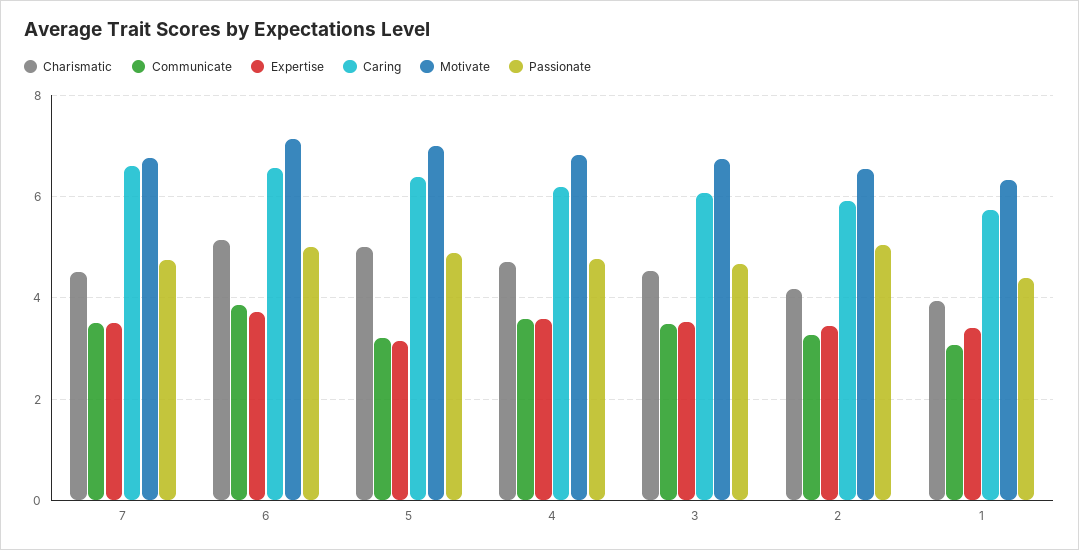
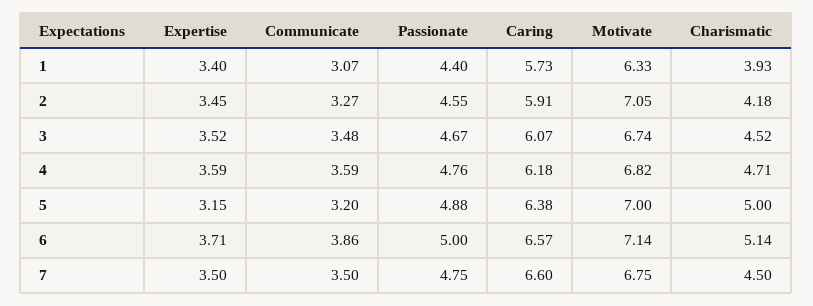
Motivate, 2: 6.6 -> 7.05
Passionate, 2: 5 -> 4.55

